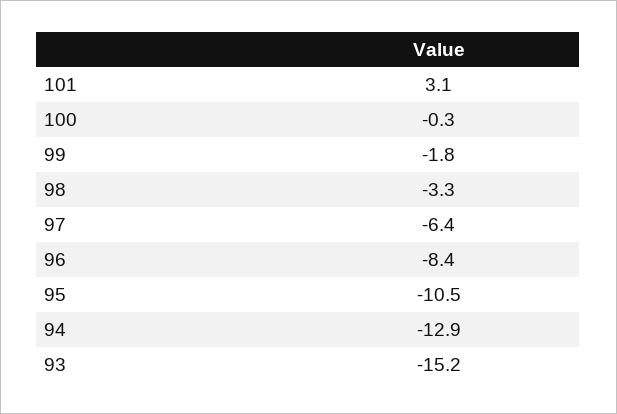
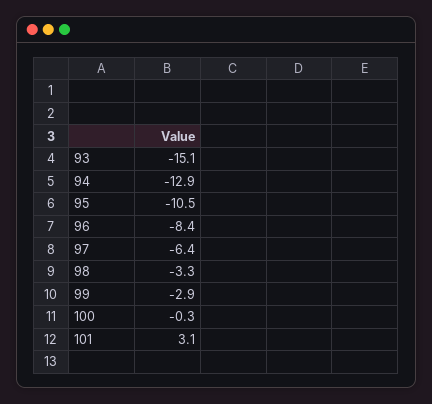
99: -1.8 -> -2.9
93: -15.2 -> -15.1

